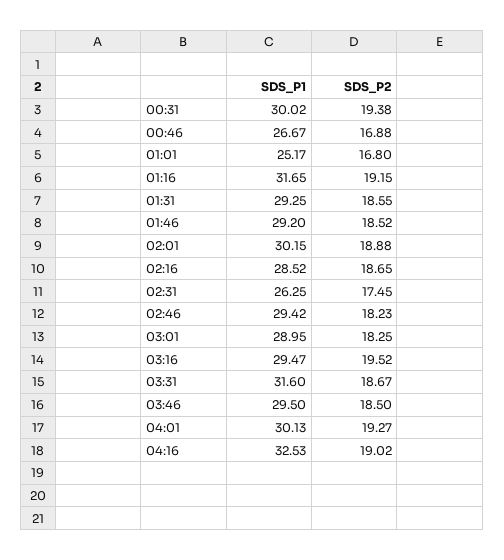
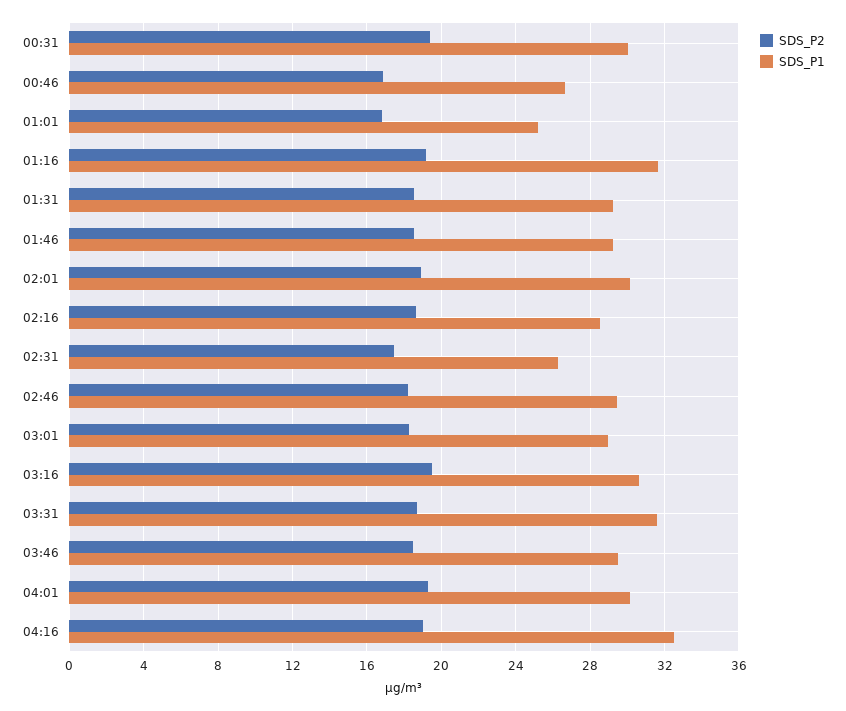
SDS_P1, 03:16: 29.47 -> 30.5

